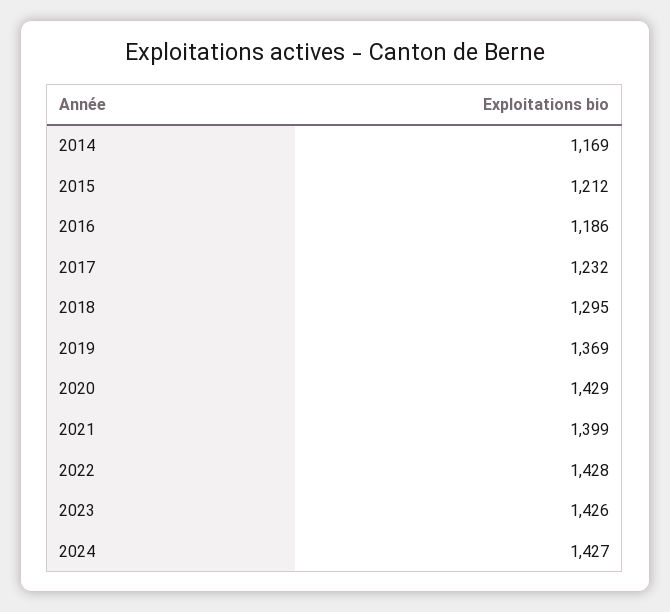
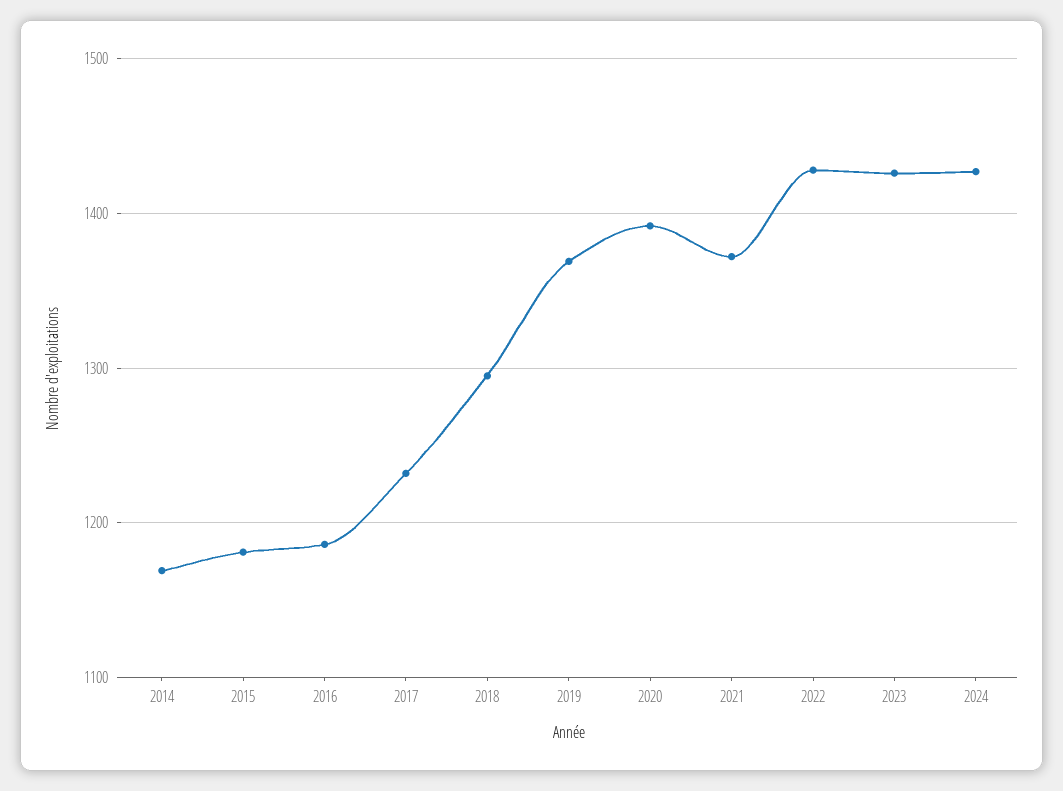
2015: 1212 -> 1180
2020: 1429 -> 1390
2021: 1399 -> 1370

